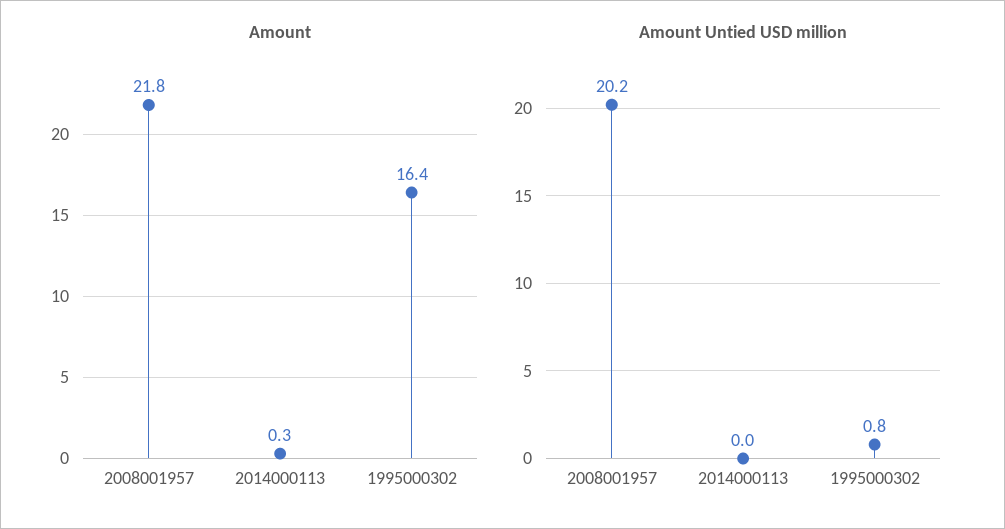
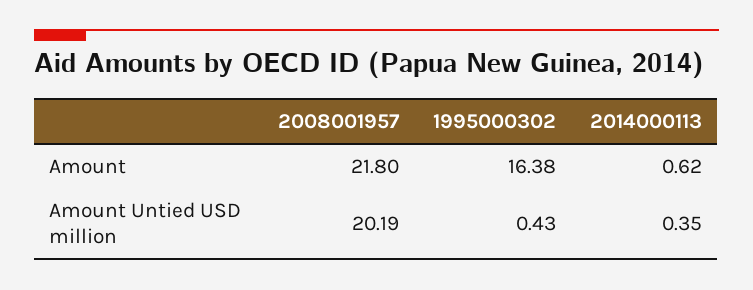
Amount, 2014000113: 0.3 -> 0.62
Amount Untied USD million, 2014000113: 0 -> 0.35
Amount Untied USD million, 1995000302: 0.8 -> 0.43

